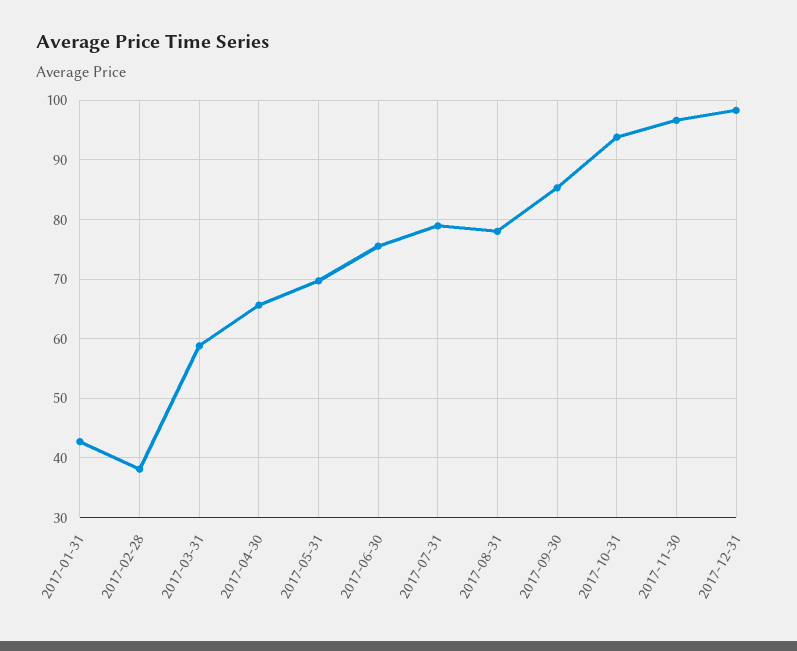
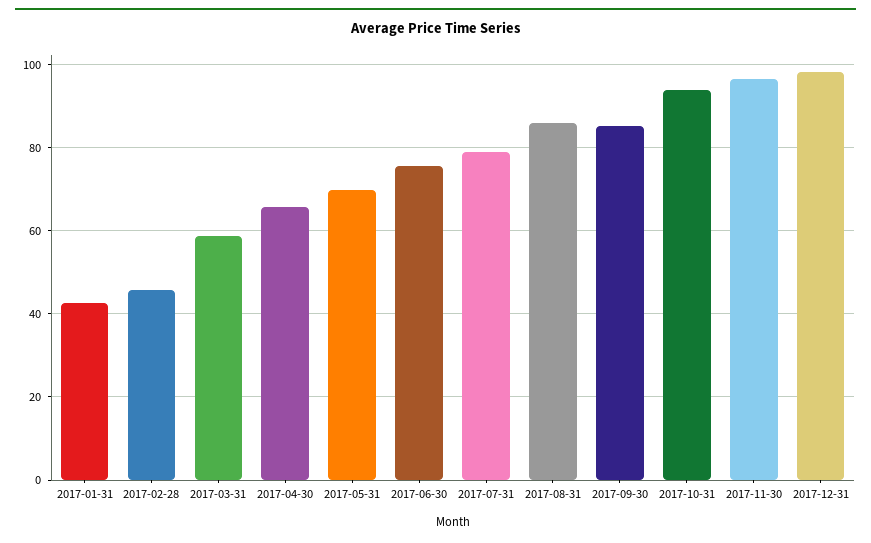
2017-02-28: 38 -> 46
2017-08-31: 78 -> 86

